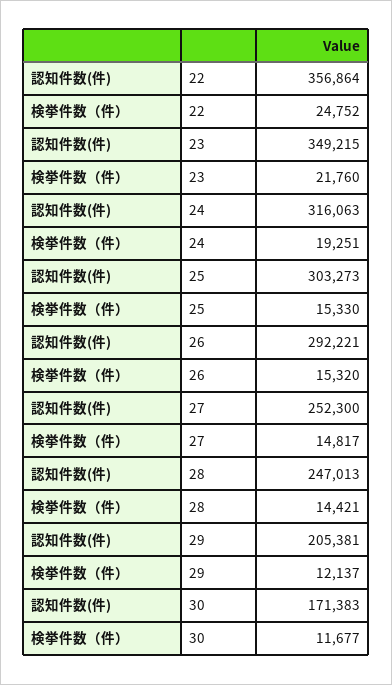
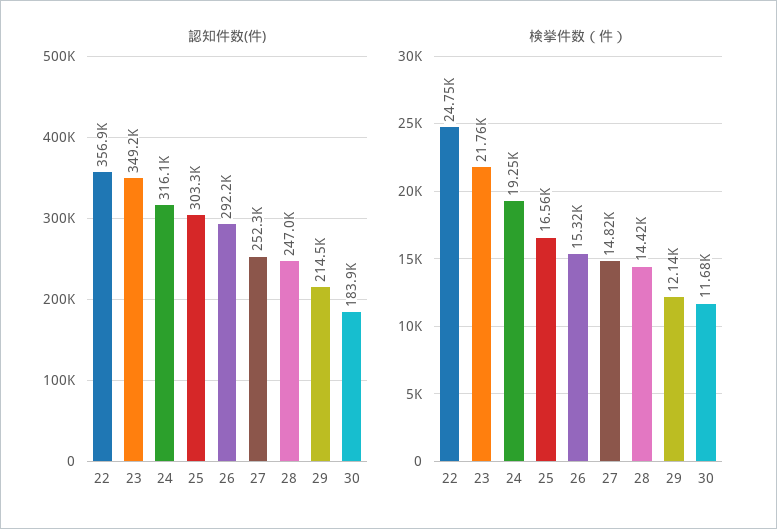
検挙件数（件）, 25: 15330 -> 16560
認知件数(件), 29: 205381 -> 214500
認知件数(件), 30: 171383 -> 183900

